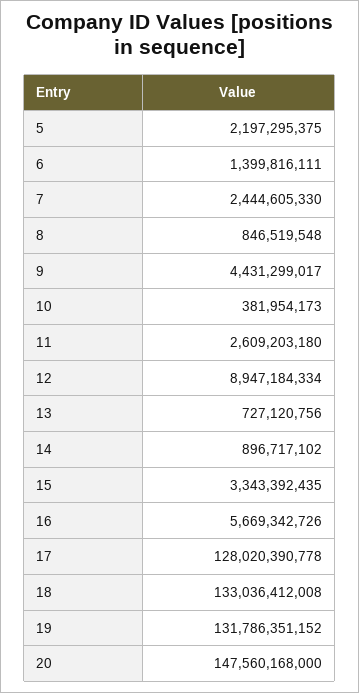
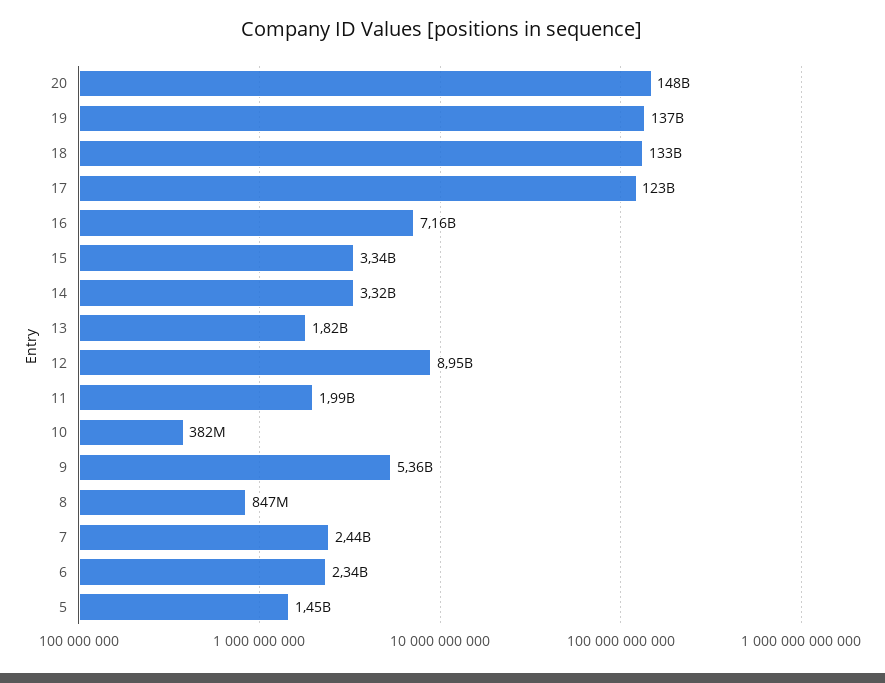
5: 2197295375 -> 1450000000
6: 1399816111 -> 2340000000
9: 4431299017 -> 5360000000
11: 2609203180 -> 1990000000
13: 727120756 -> 1820000000
14: 896717102 -> 3320000000
16: 5669342726 -> 7160000000
17: 128020390778 -> 123000000000
19: 131786351152 -> 137000000000

